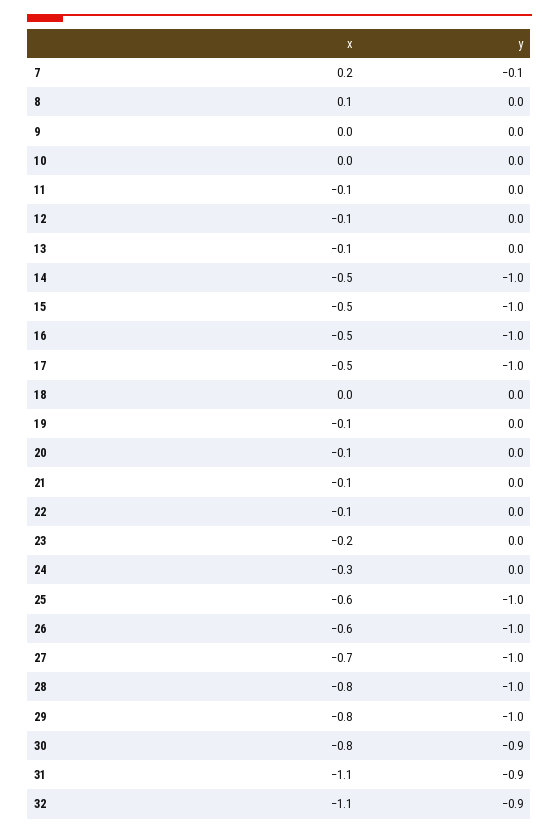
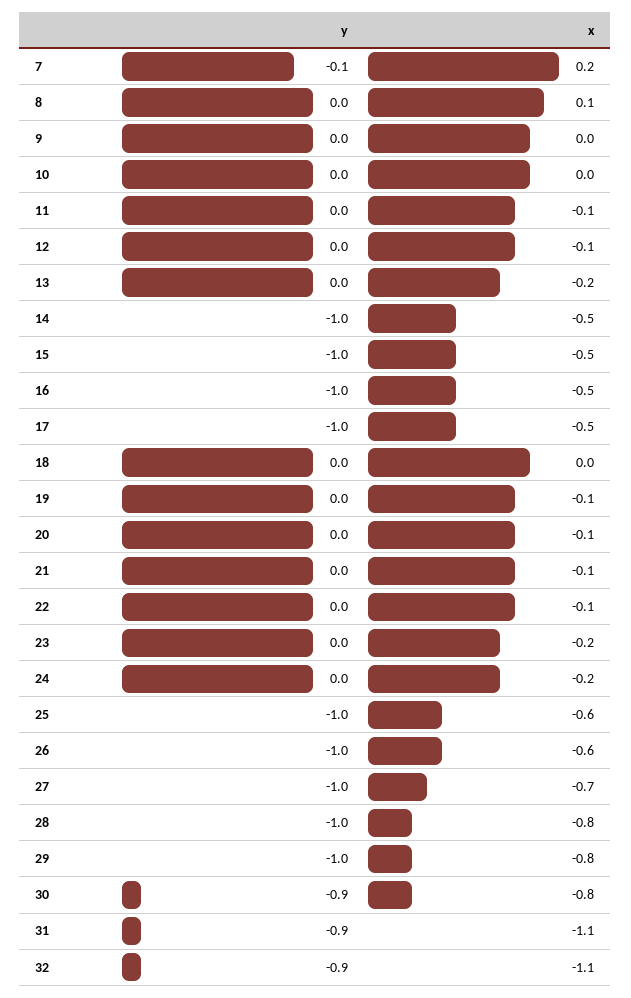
x, 13: -0.1 -> -0.2
x, 24: -0.3 -> -0.2

